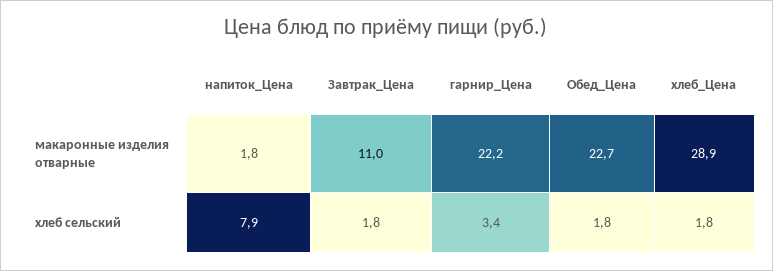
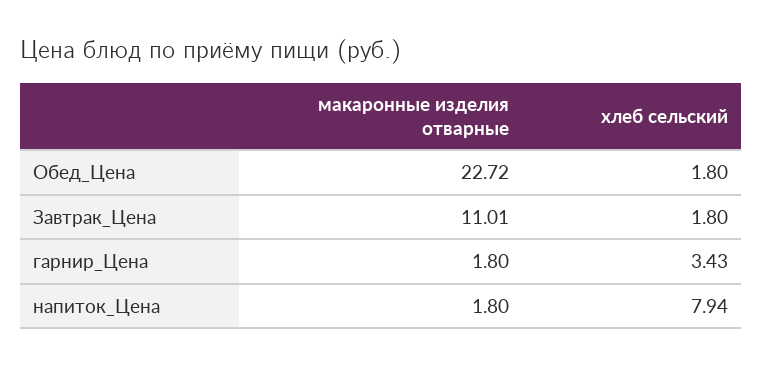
гарнир_Цена, макаронные изделия отварные: 22.2 -> 1.8
хлеб_Цена, макаронные изделия отварные: 28.9 -> none
хлеб_Цена, хлеб сельский: 1.8 -> none

